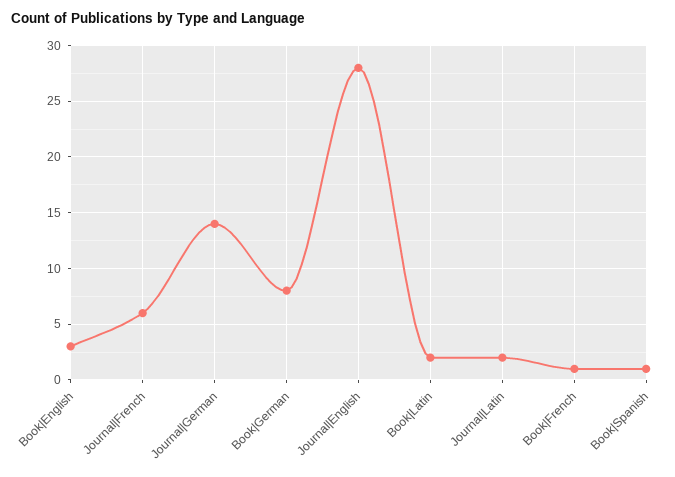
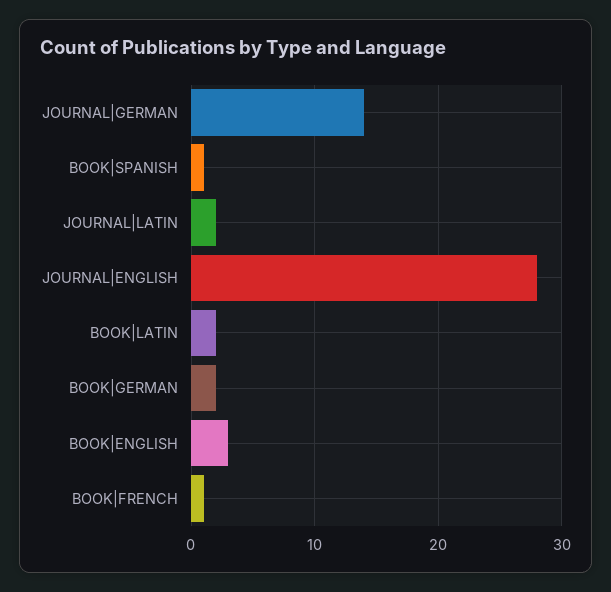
Journal|French: 6 -> none
Book|German: 8 -> 2

